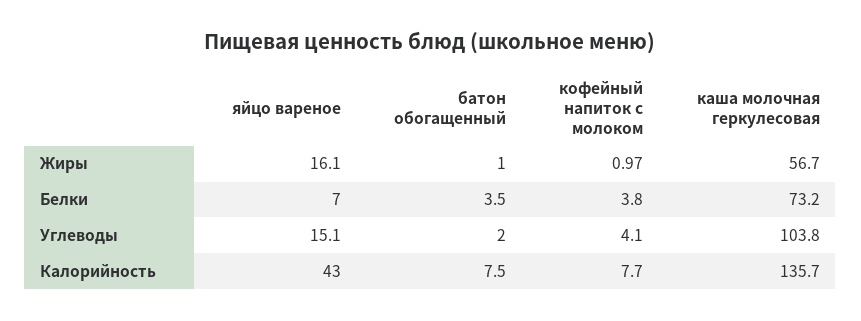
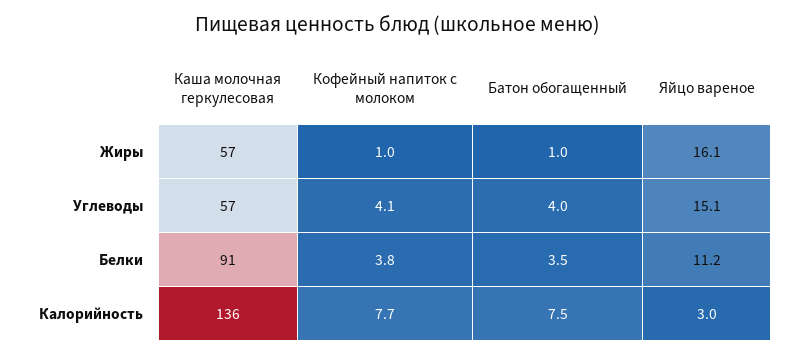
яйцо вареное, Белки: 7 -> 11.2
каша молочная геркулесовая, Белки: 73.2 -> 91
батон обогащенный, Углеводы: 2 -> 4
каша молочная геркулесовая, Углеводы: 103.8 -> 57
яйцо вареное, Калорийность: 43 -> 3

